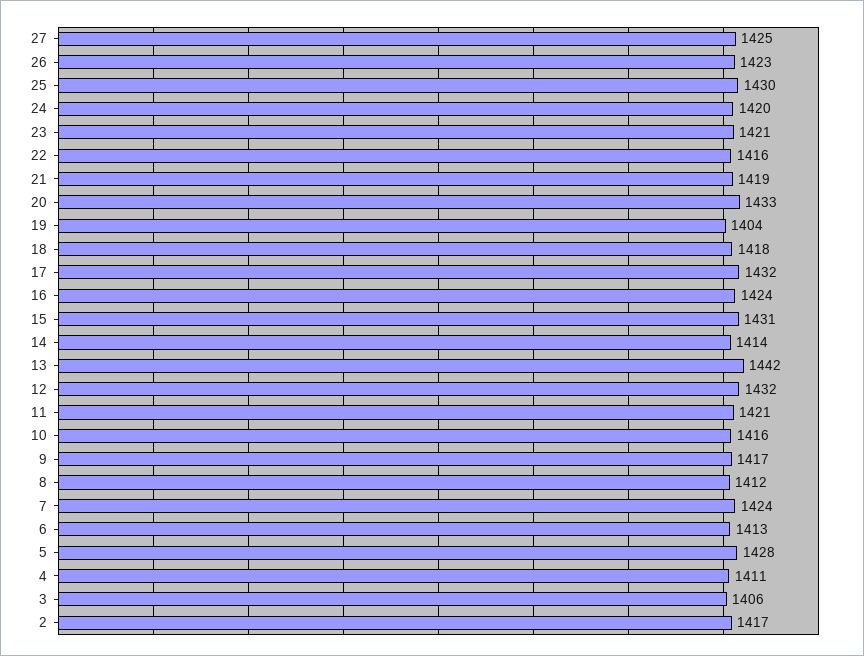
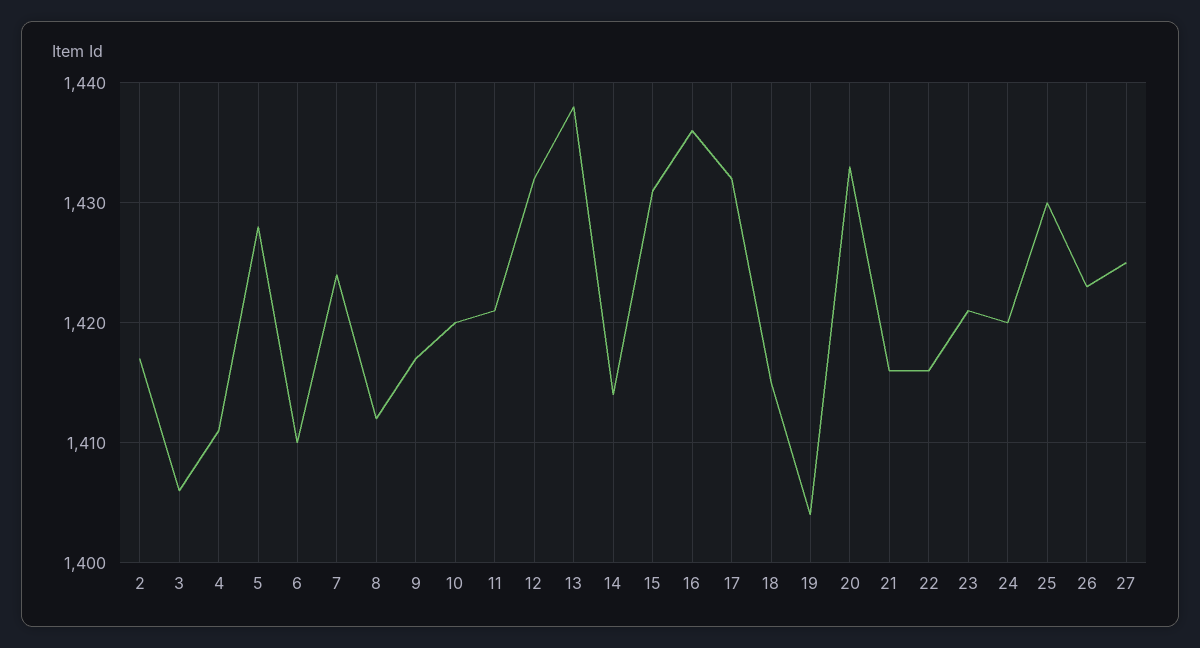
21: 1419 -> 1416
18: 1418 -> 1415
16: 1424 -> 1436
13: 1442 -> 1438
10: 1416 -> 1420
6: 1413 -> 1410

